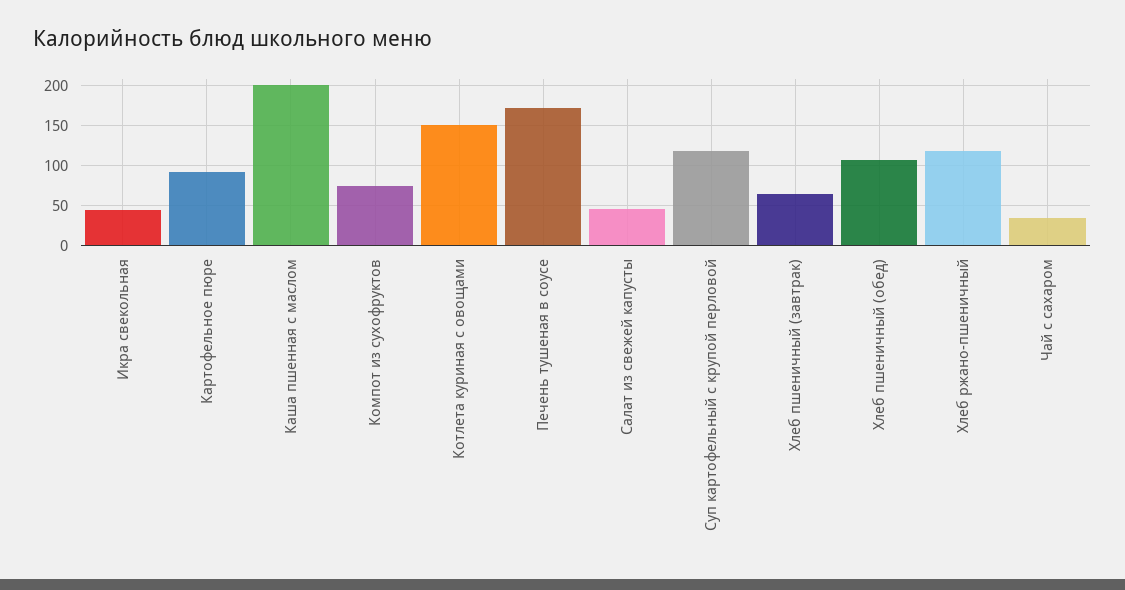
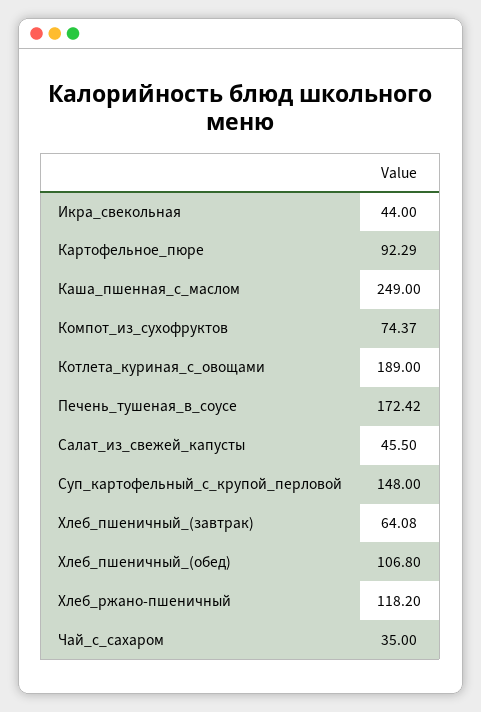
Каша пшенная с маслом: 200 -> 249
Котлета куриная с овощами: 150 -> 189
Суп картофельный с крупой перловой: 120 -> 148

